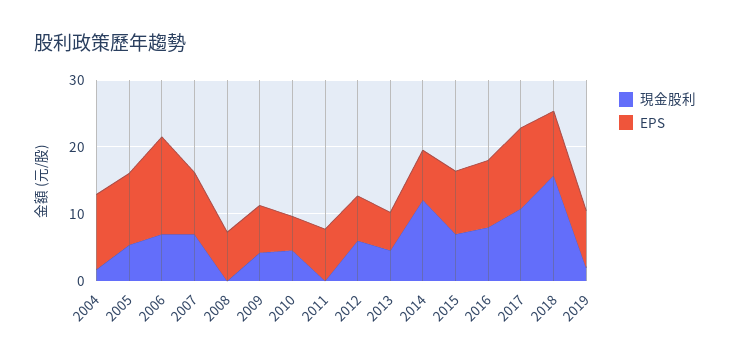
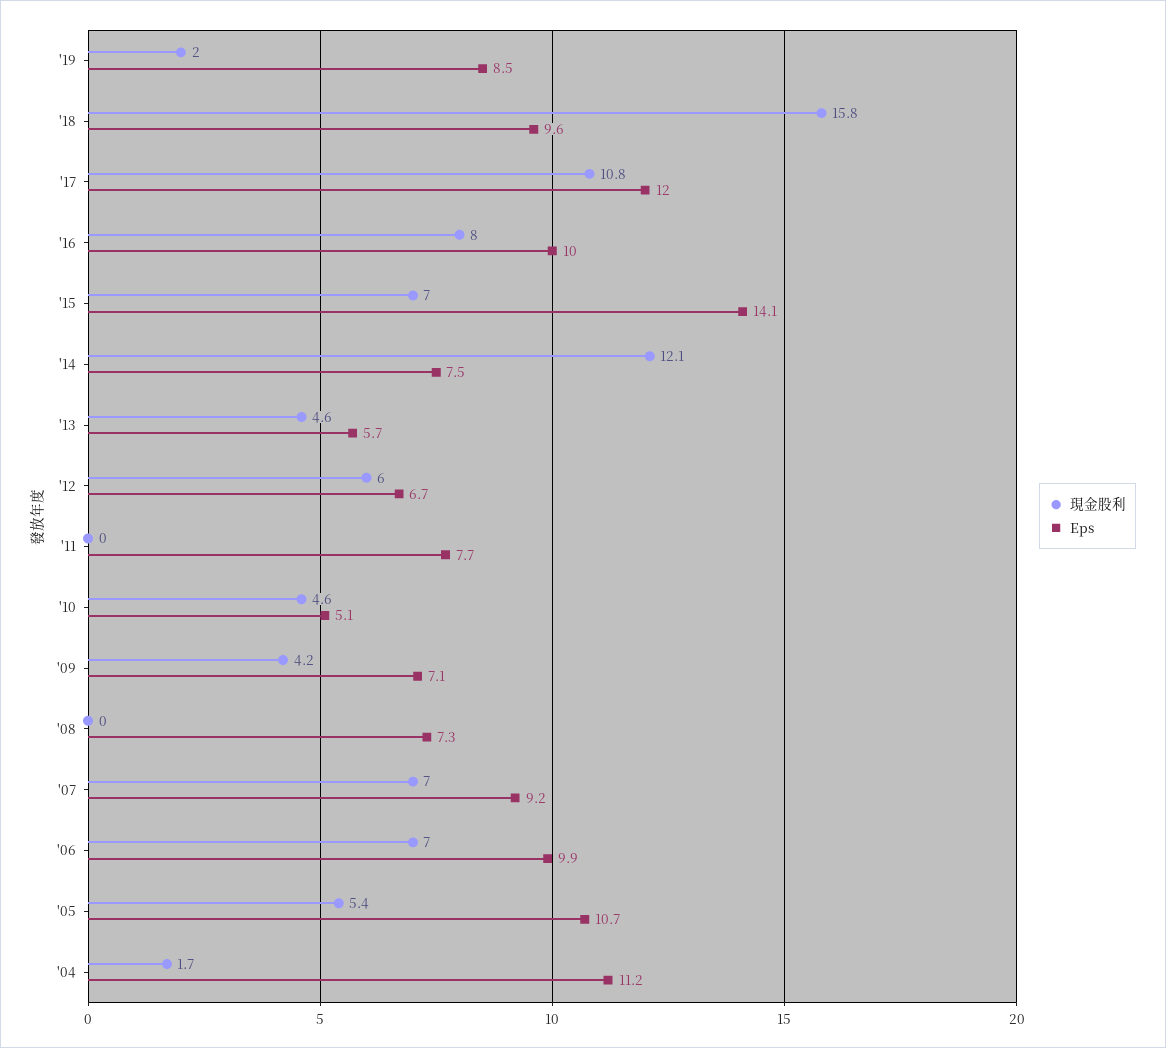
EPS, 2006: 14 -> 9.9
EPS, 2015: 10 -> 14.1

